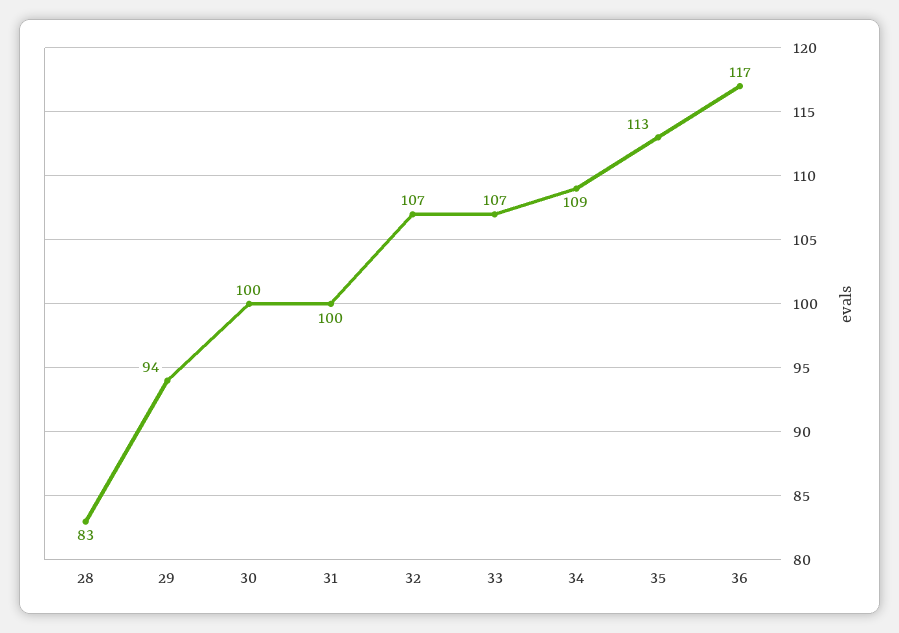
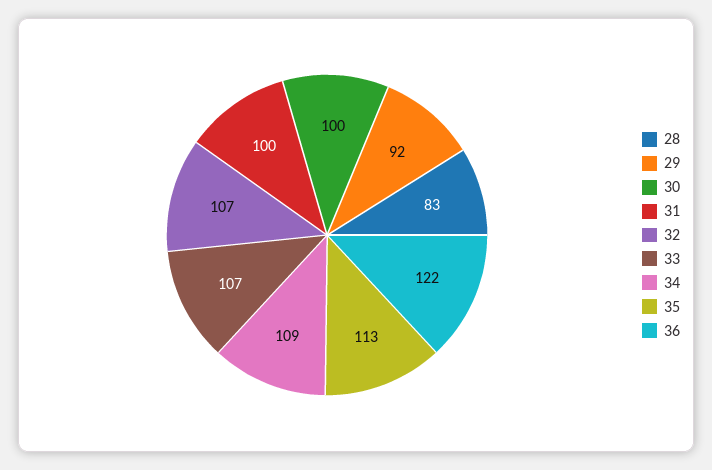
29: 94 -> 92
36: 117 -> 122

